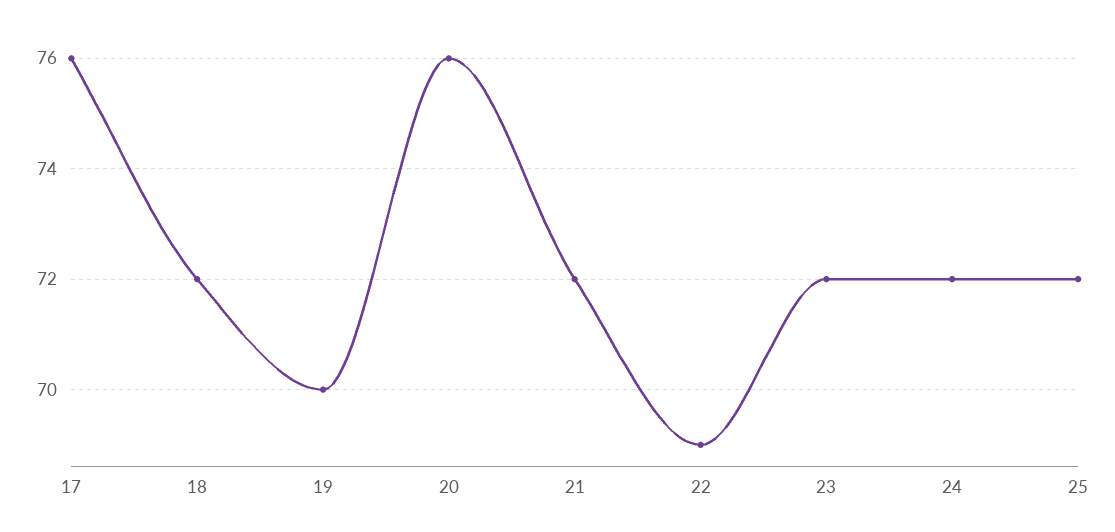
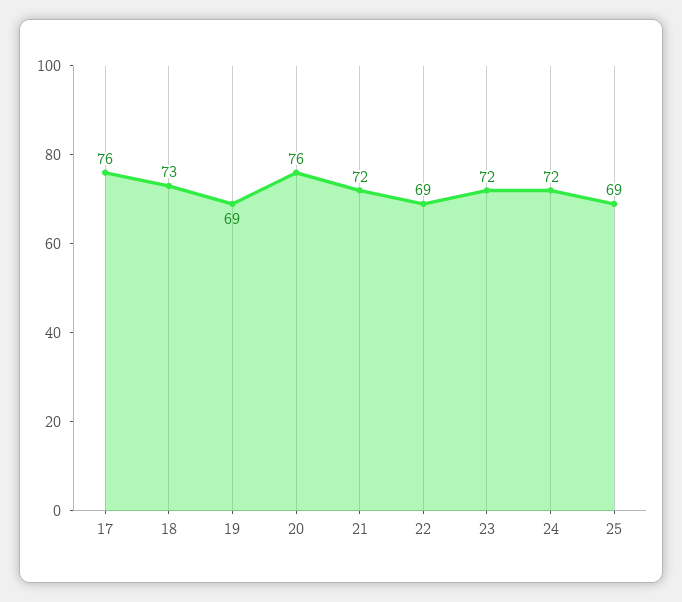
18: 72 -> 73
19: 70 -> 69
25: 72 -> 69

